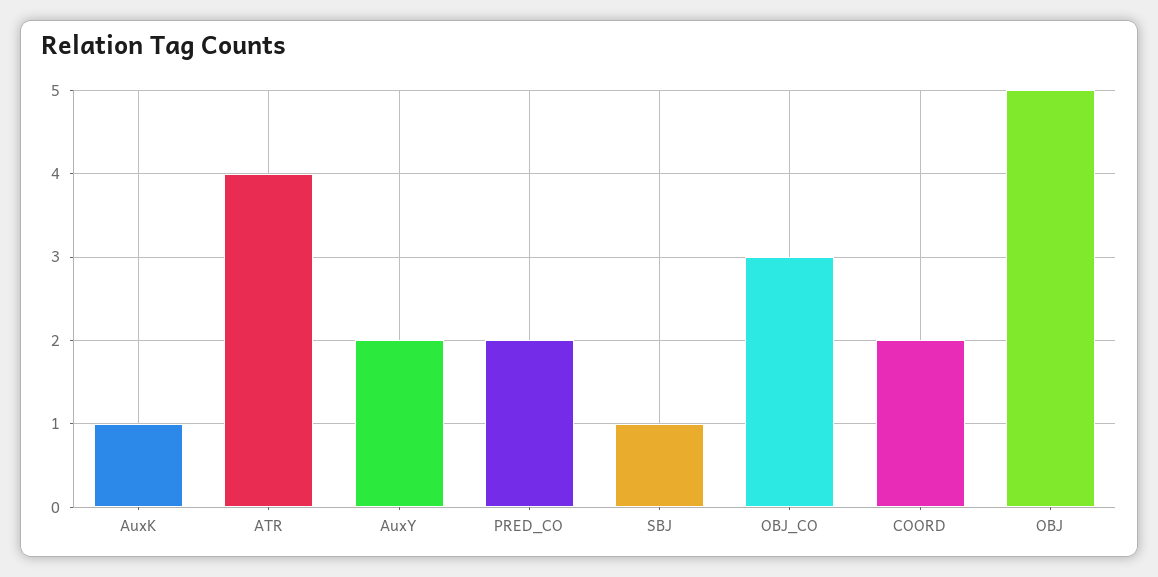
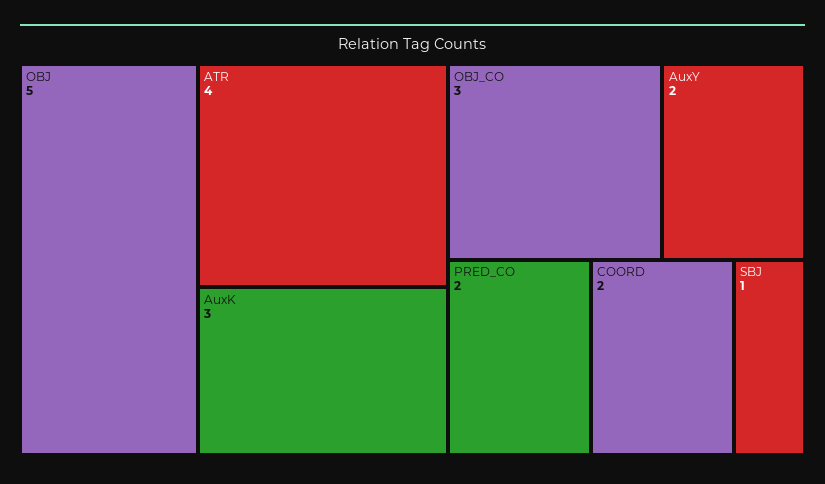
AuxK: 1 -> 3

